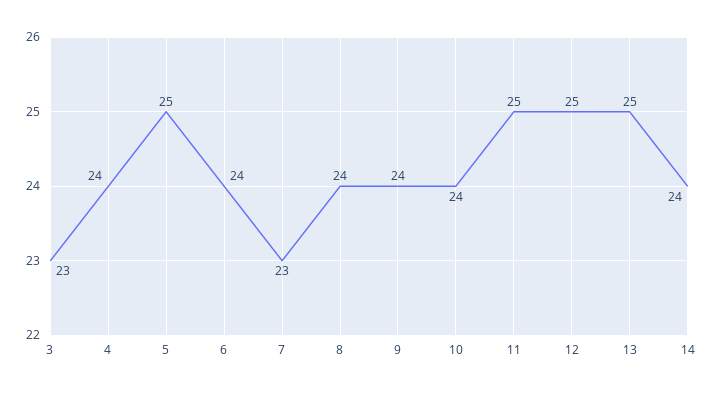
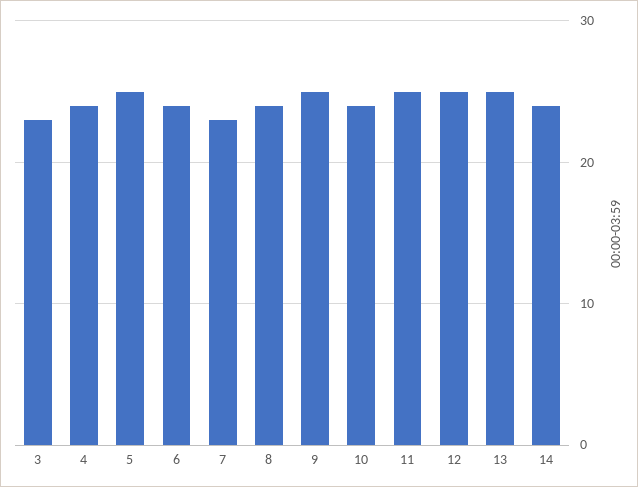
9: 24 -> 25

